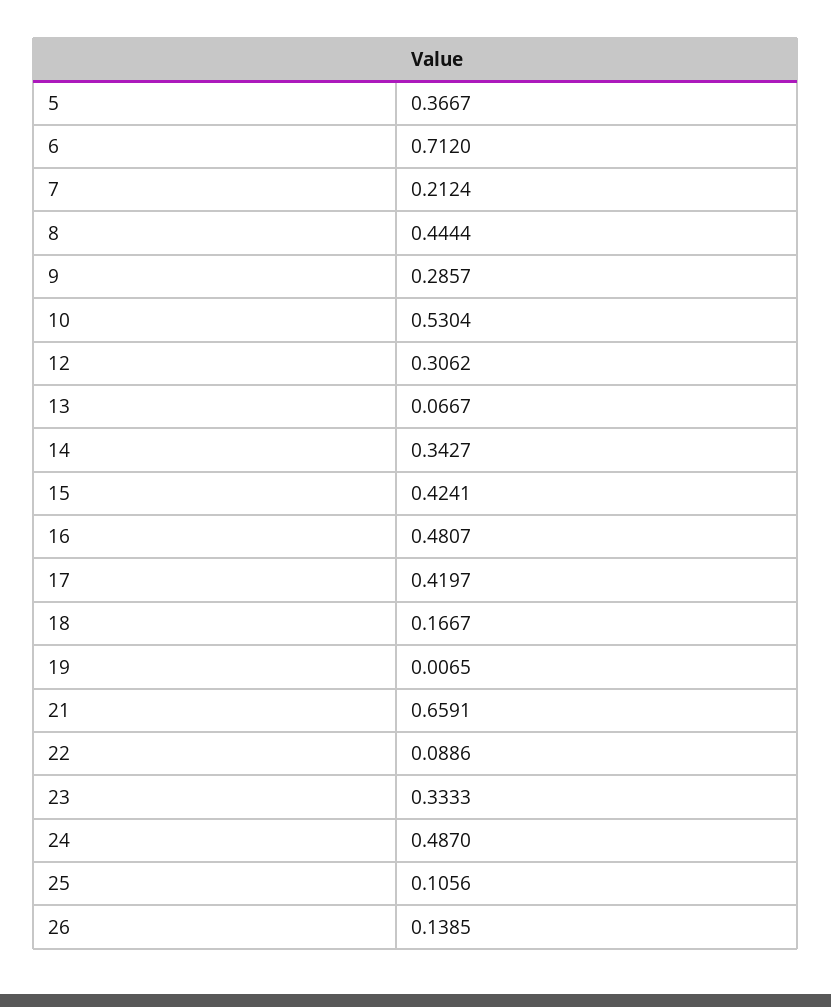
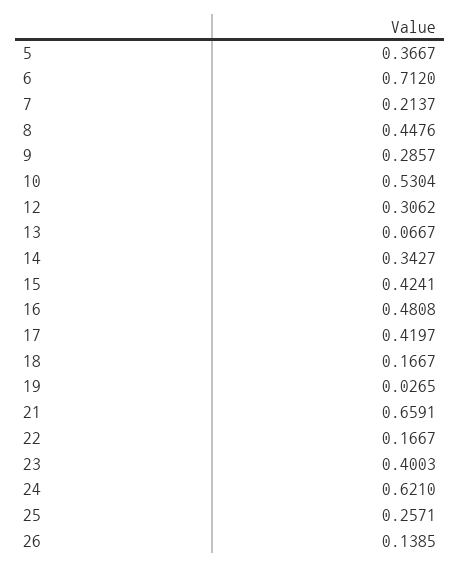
7: 0.2124 -> 0.2137
8: 0.4444 -> 0.4476
16: 0.4807 -> 0.4808
19: 0.0065 -> 0.0265
22: 0.0886 -> 0.1667
23: 0.3333 -> 0.4003
24: 0.487 -> 0.621
25: 0.1056 -> 0.2571

